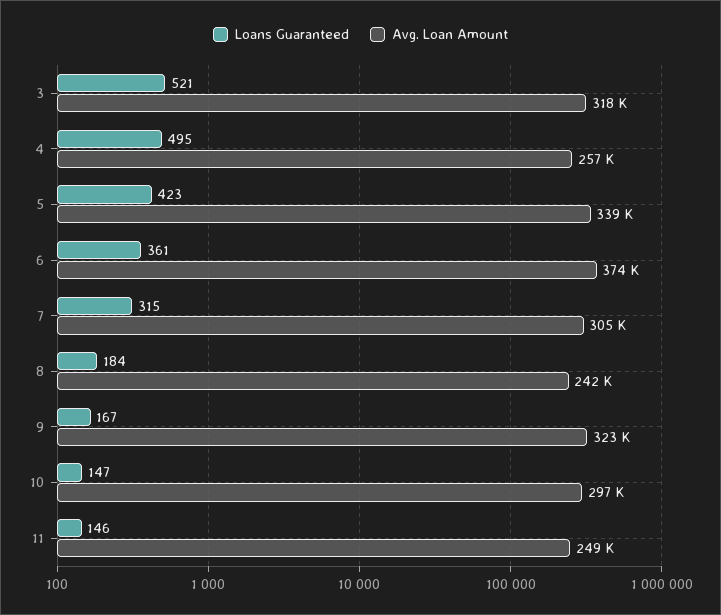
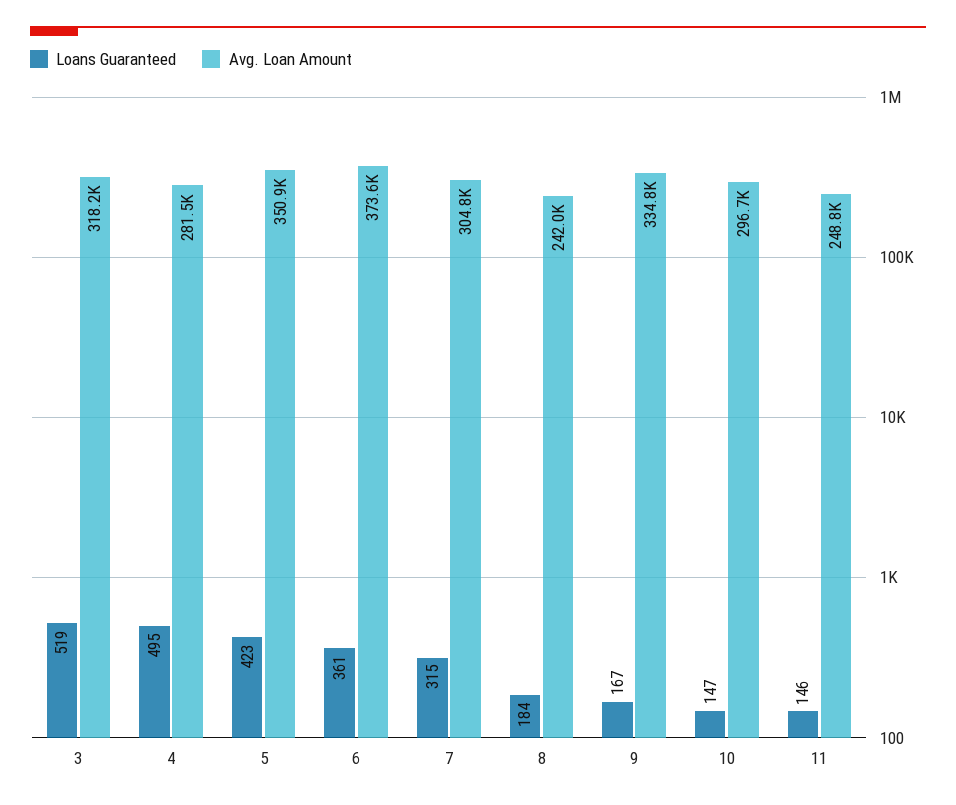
Loans Guaranteed, 3: 521 -> 519
Avg. Loan Amount, 4: 257000 -> 281500
Avg. Loan Amount, 5: 339000 -> 350900
Avg. Loan Amount, 9: 323000 -> 334800

